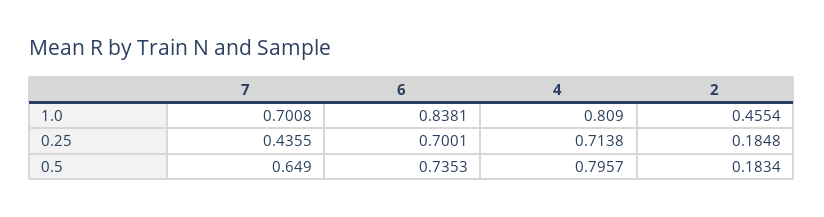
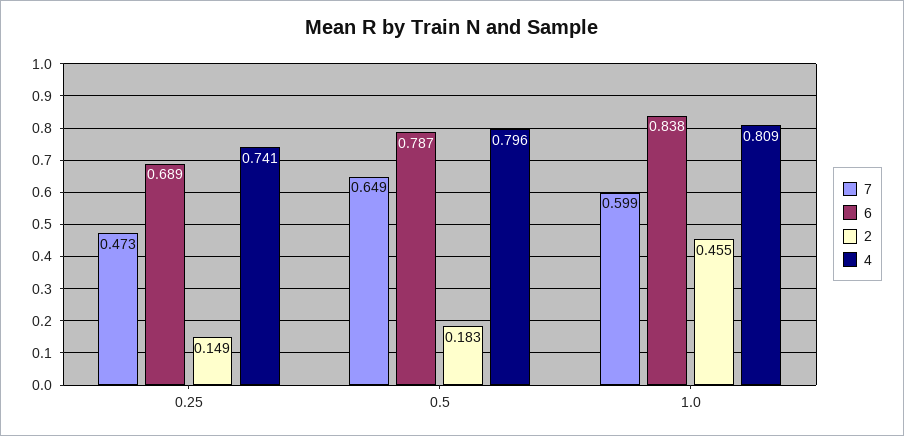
7, 1.0: 0.7008 -> 0.599
7, 0.25: 0.4355 -> 0.473
6, 0.25: 0.7001 -> 0.689
4, 0.25: 0.7138 -> 0.741
2, 0.25: 0.1848 -> 0.149
6, 0.5: 0.7353 -> 0.787

